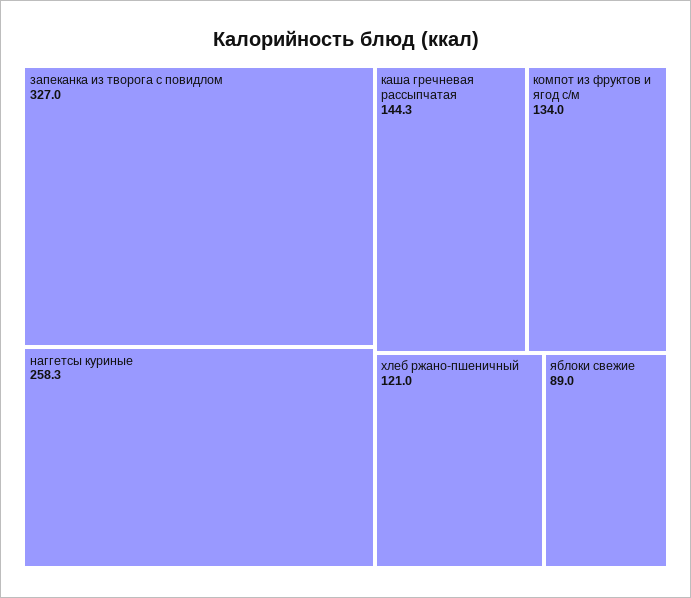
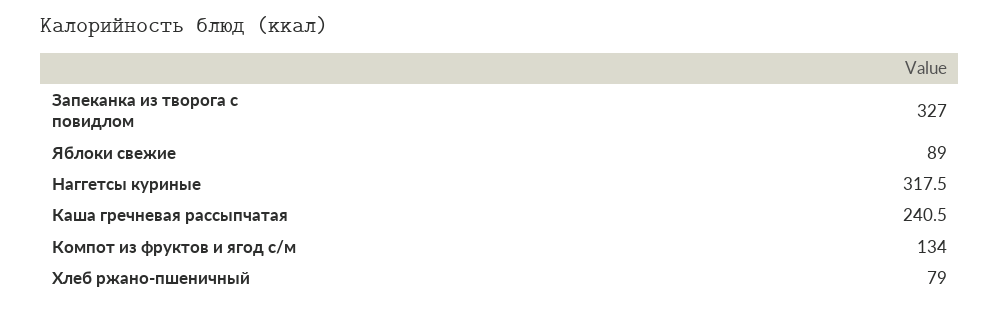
наггетсы куриные: 258.3 -> 317.5
каша гречневая рассыпчатая: 144.3 -> 240.5
хлеб ржано-пшеничный: 121 -> 79

